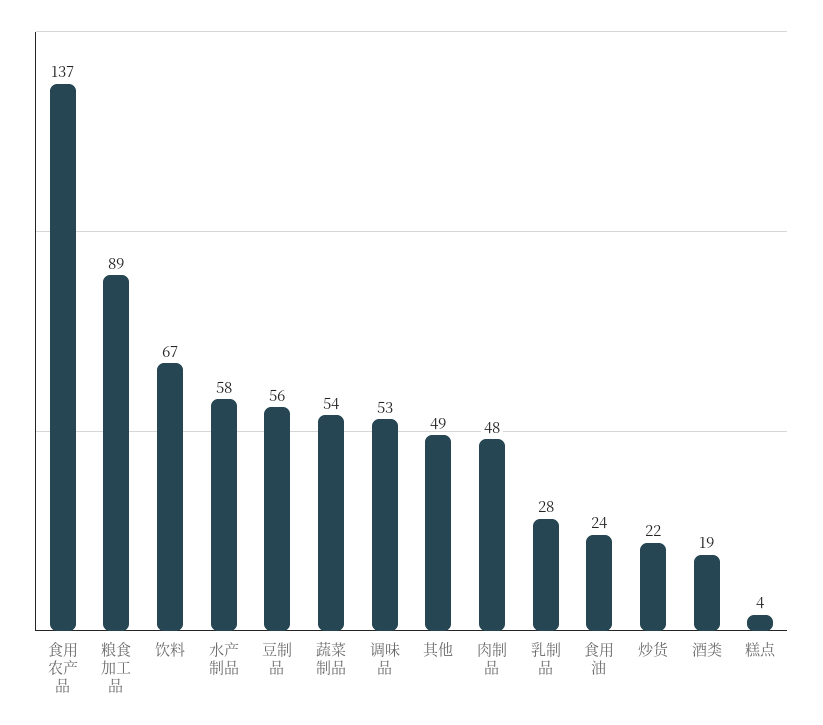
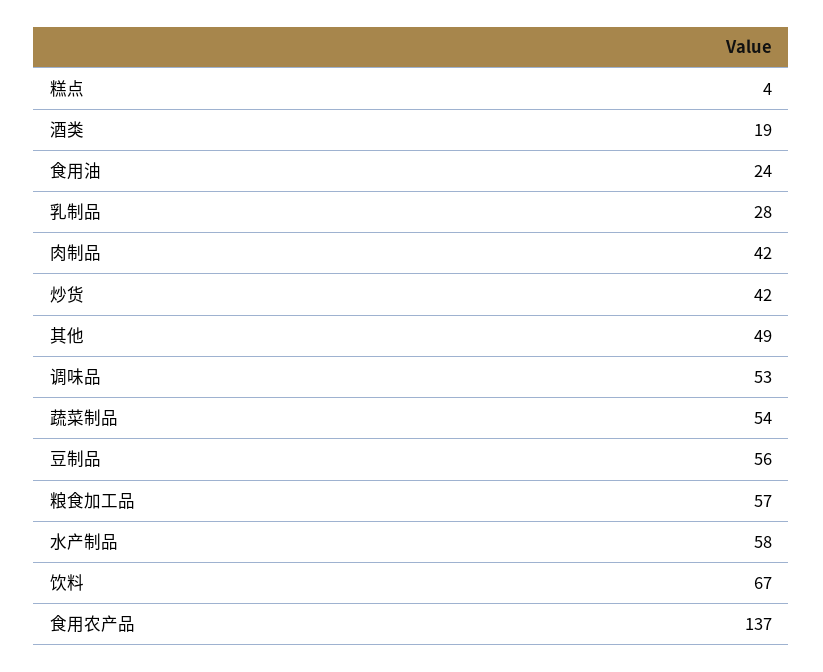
粮食加工品: 89 -> 57
肉制品: 48 -> 42
炒货: 22 -> 42

